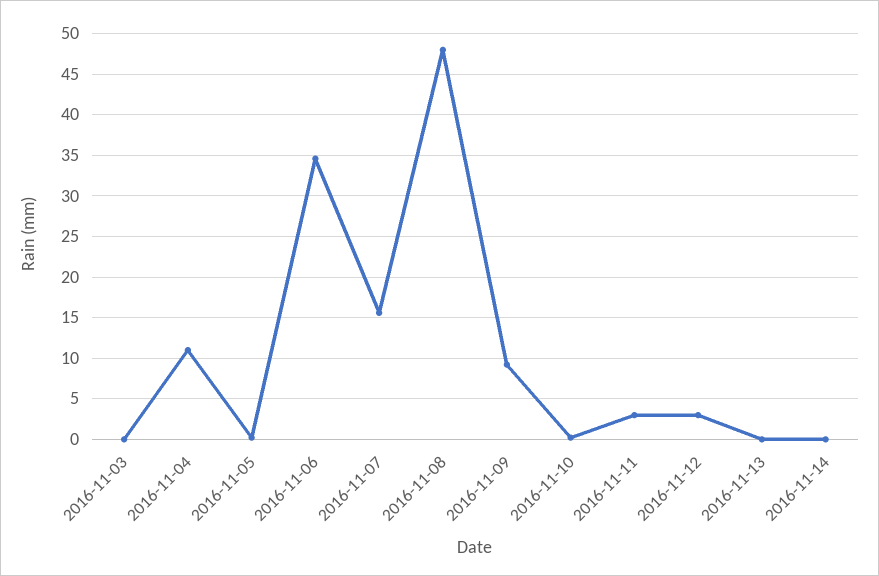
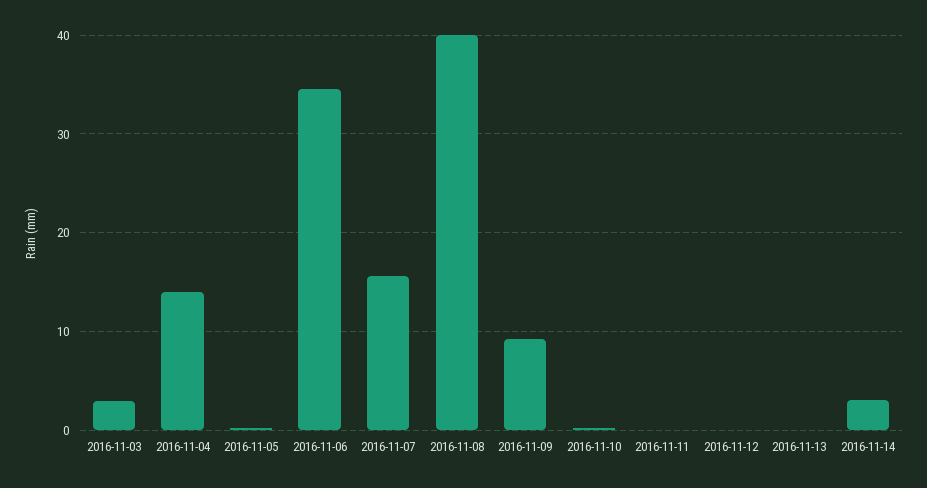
2016-11-03: 0 -> 3
2016-11-04: 11 -> 14
2016-11-08: 48 -> 40
2016-11-11: 3 -> 0
2016-11-12: 3 -> 0
2016-11-14: 0 -> 3

